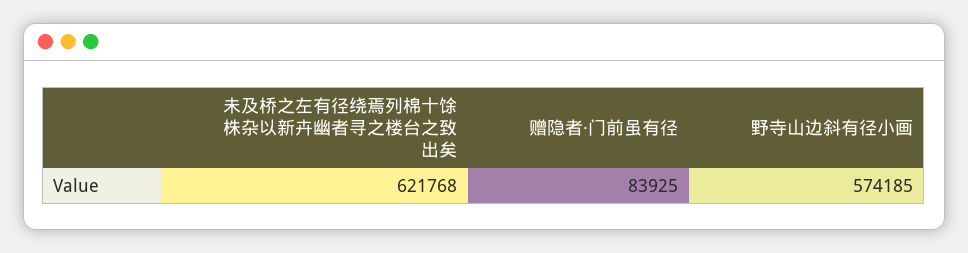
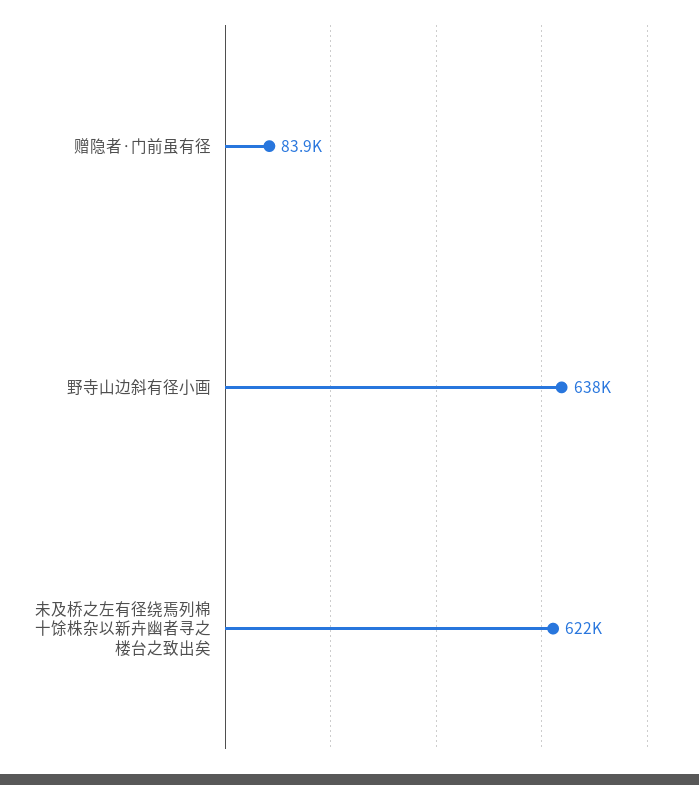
野寺山边斜有径小画: 574185 -> 638000

